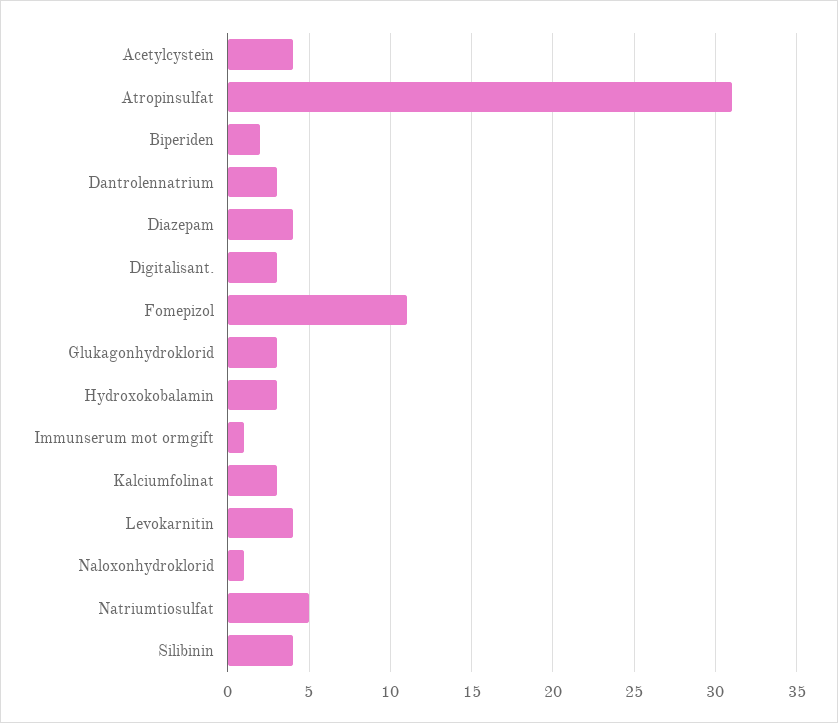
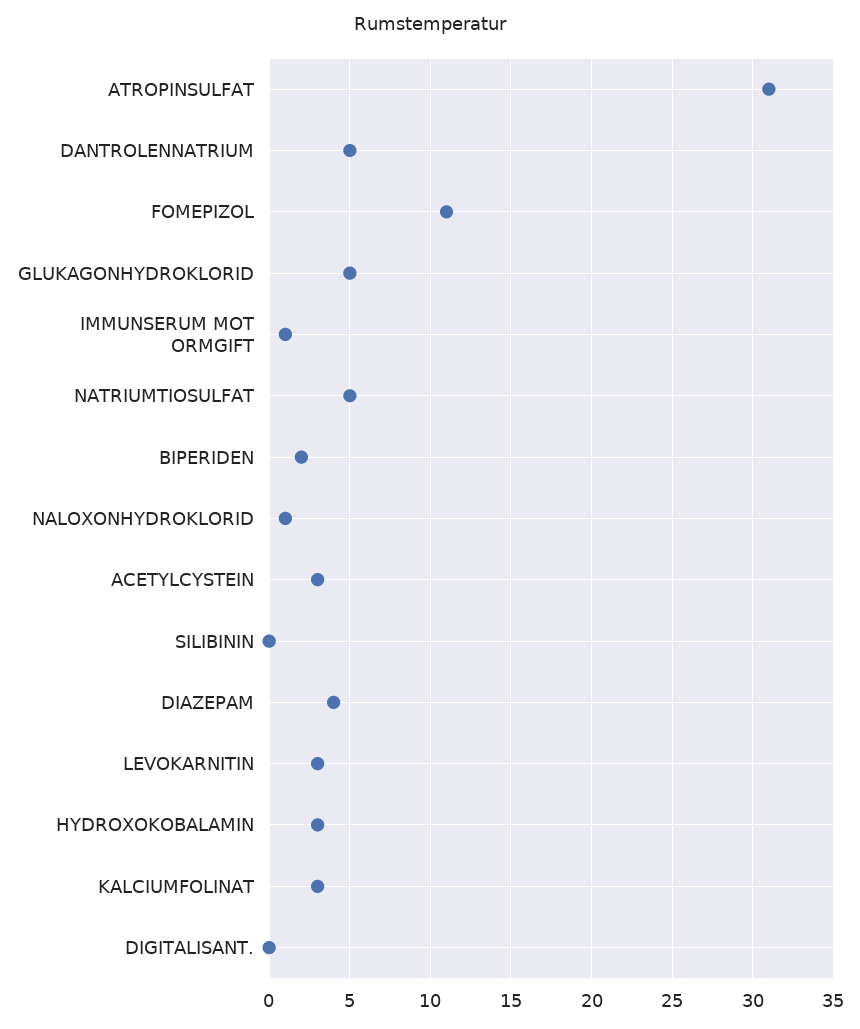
Acetylcystein: 4 -> 3
Dantrolennatrium: 3 -> 5
Digitalisant.: 3 -> 0
Glukagonhydroklorid: 3 -> 5
Levokarnitin: 4 -> 3
Silibinin: 4 -> 0

